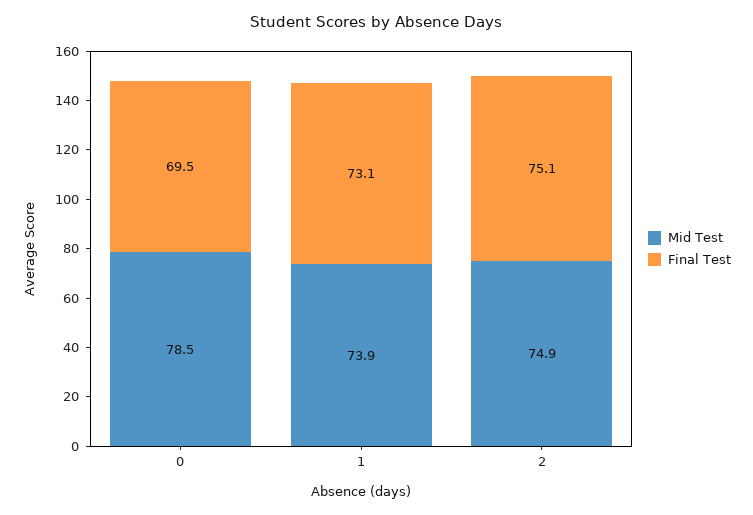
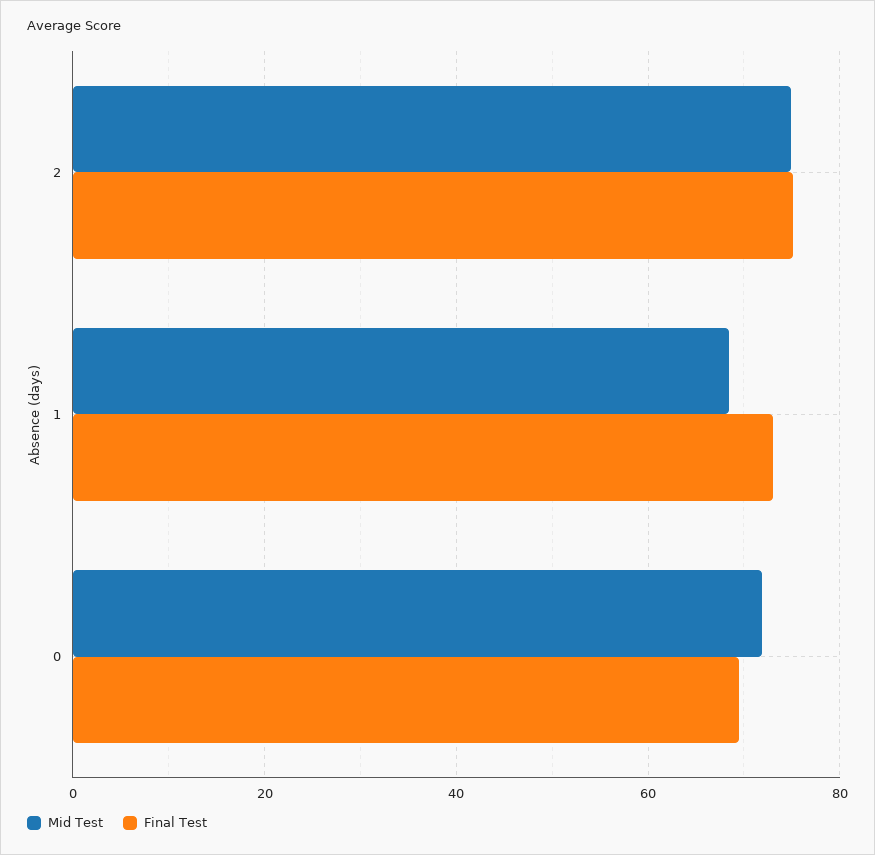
Mid Test, 0: 78.5 -> 72
Mid Test, 1: 73.9 -> 68

